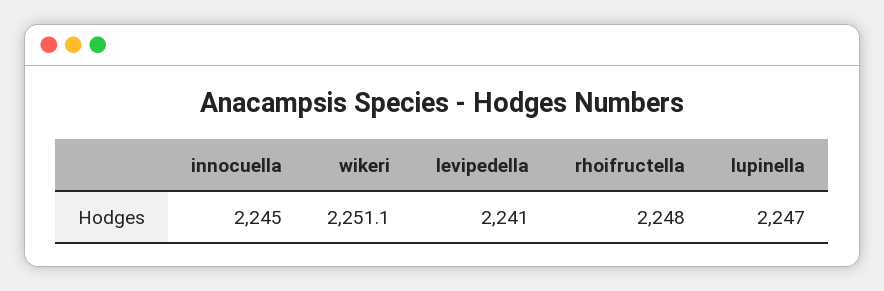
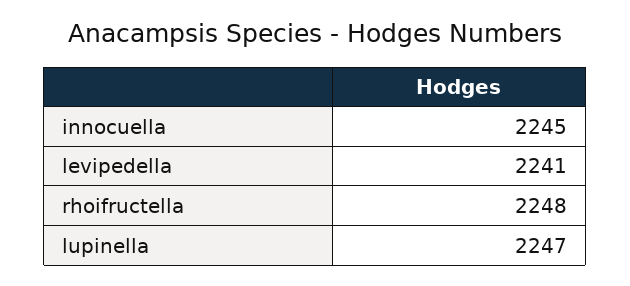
wikeri: 2251.1 -> none

